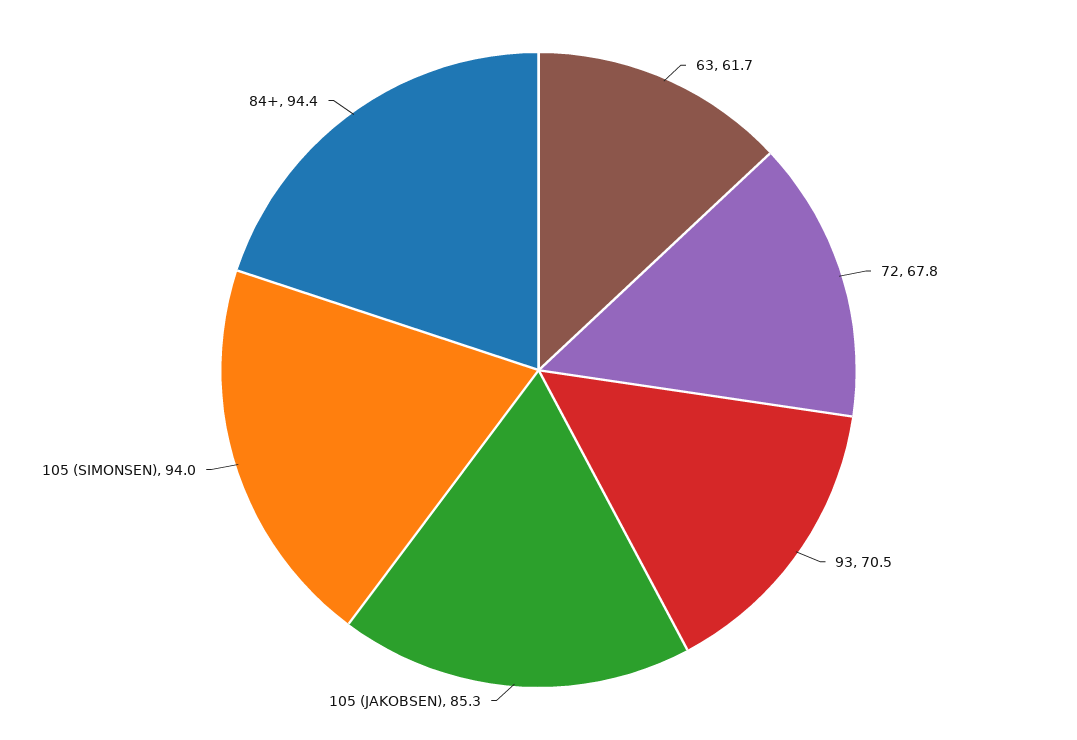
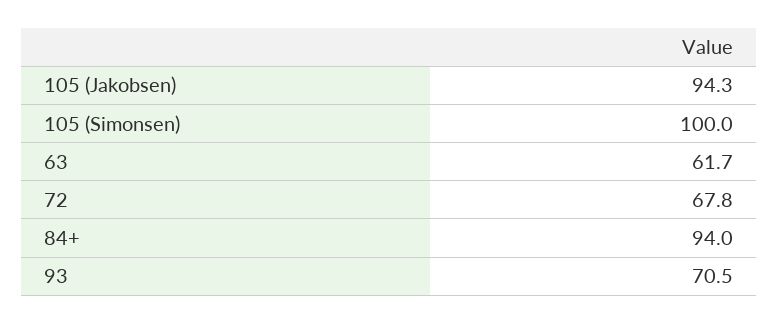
105 (JAKOBSEN): 85.3 -> 94.3
105 (SIMONSEN): 94 -> 100
84+: 94.4 -> 94

